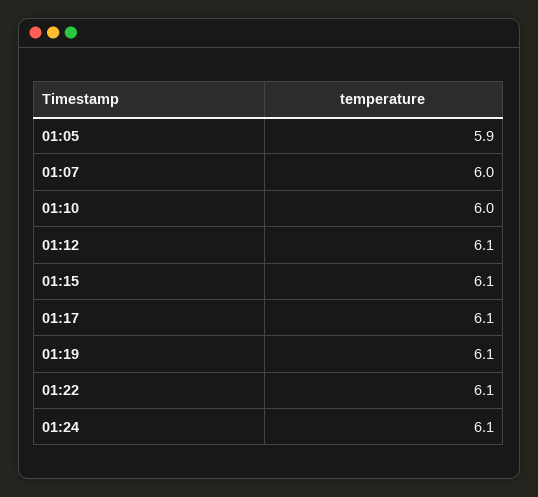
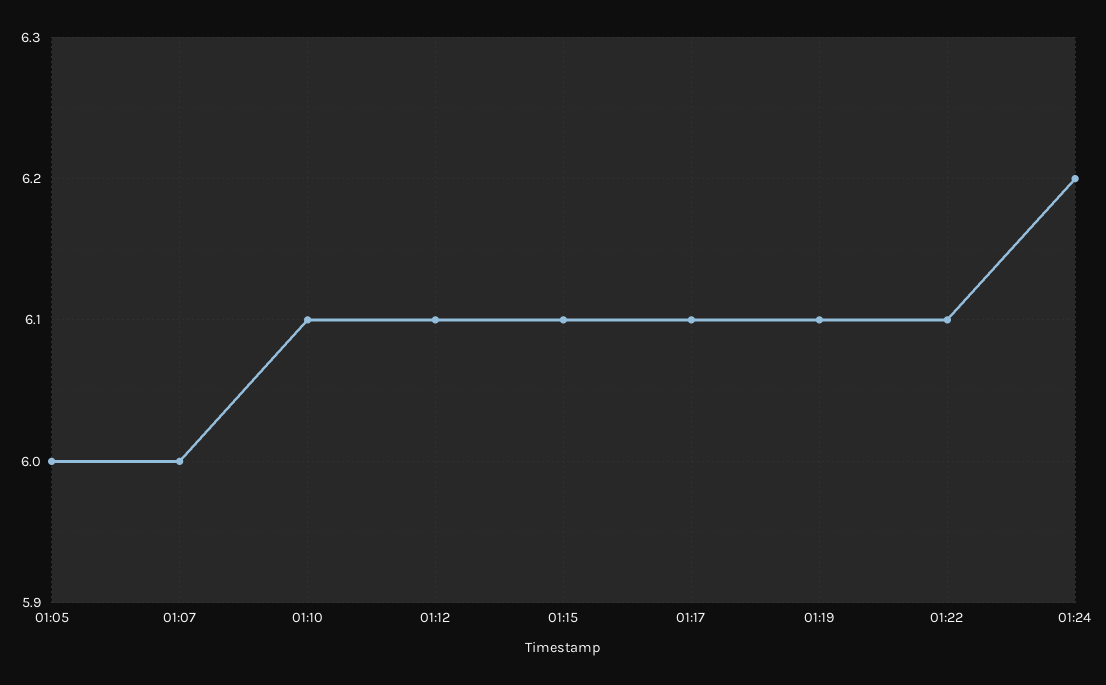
01:05: 5.9 -> 6
01:10: 6 -> 6.1
01:24: 6.1 -> 6.2

